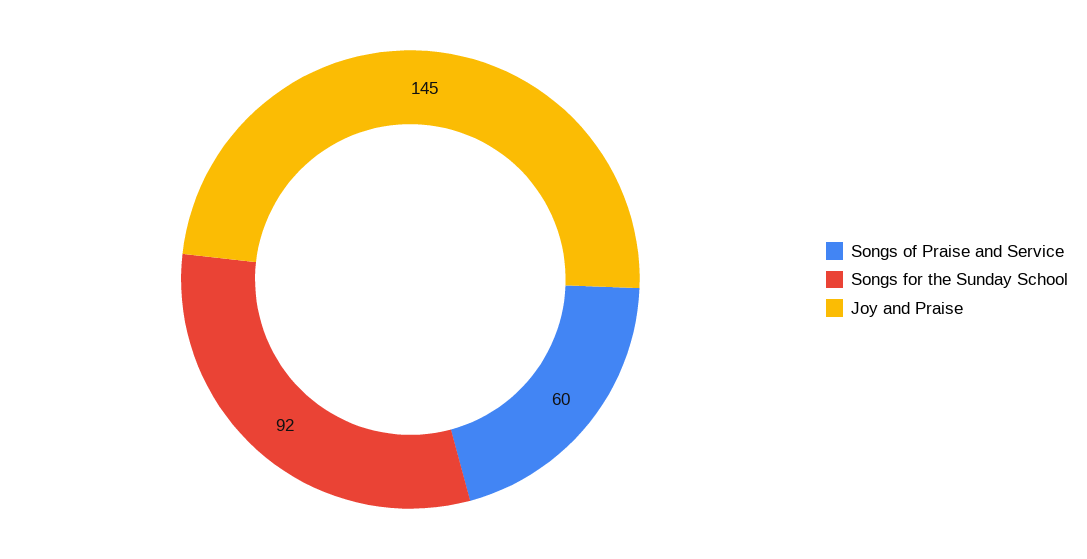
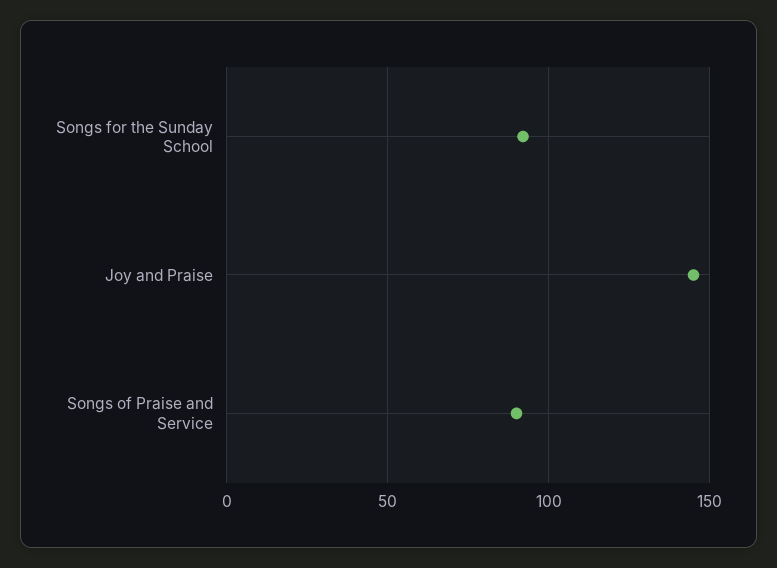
Songs of Praise and Service: 60 -> 90

